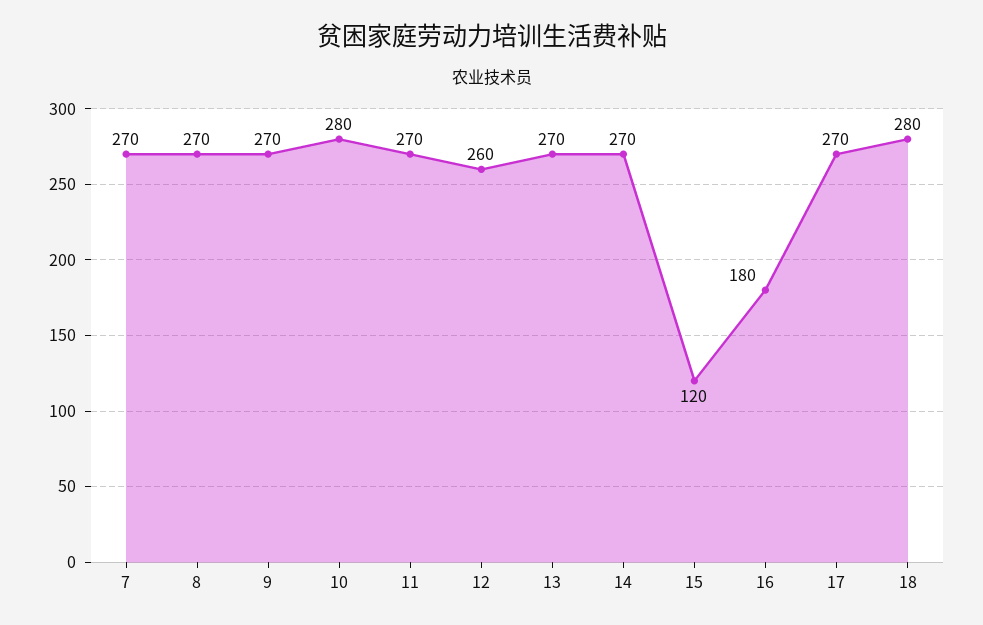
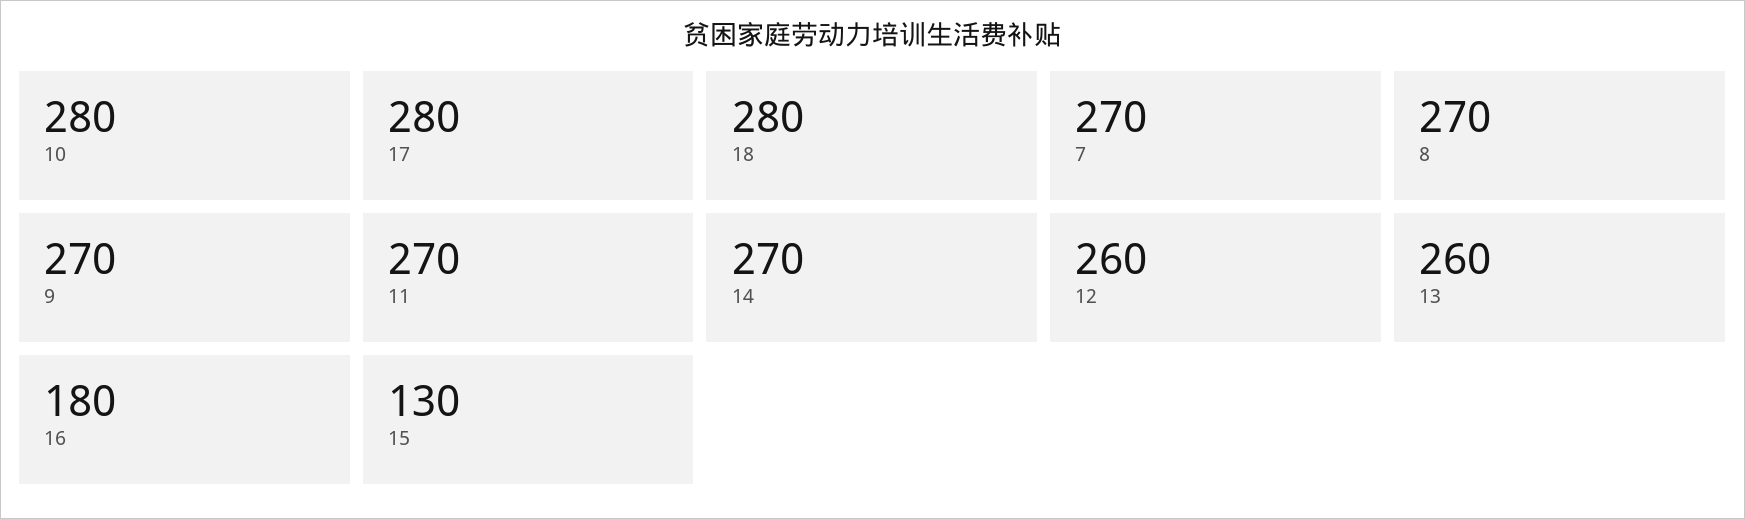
13: 270 -> 260
15: 120 -> 130
17: 270 -> 280

